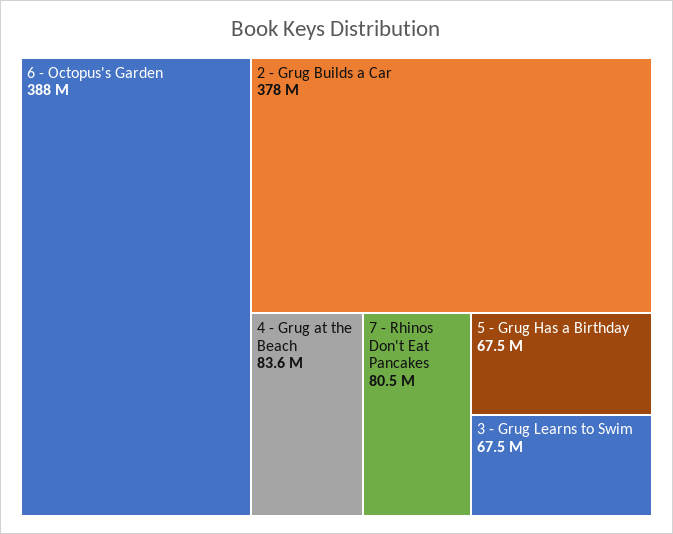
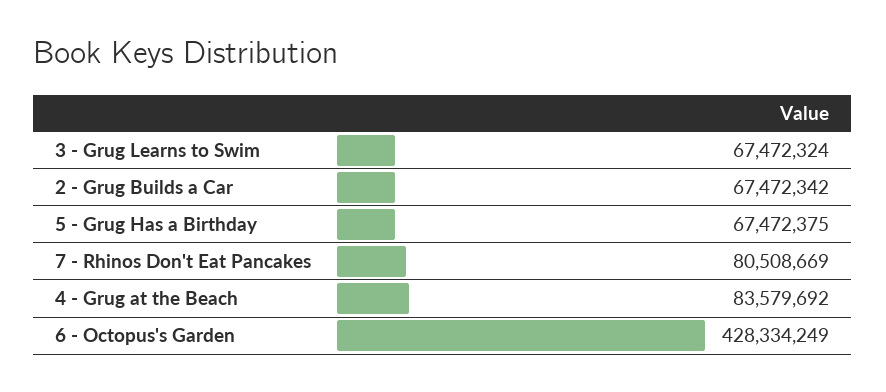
6 - Octopus's Garden: 388000000 -> 428334249
2 - Grug Builds a Car: 378000000 -> 67472342

